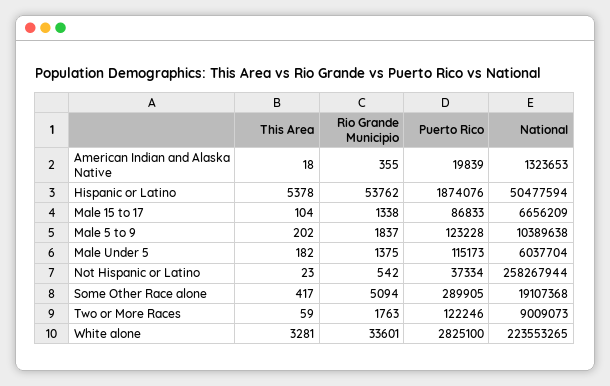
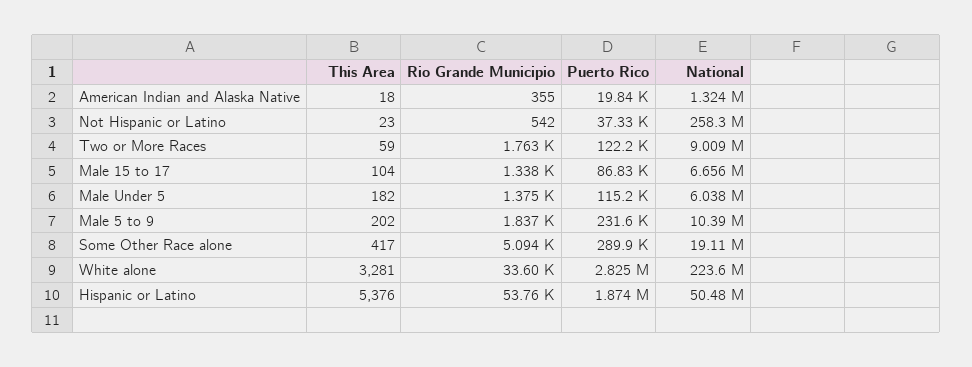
This Area, Hispanic or Latino: 5378 -> 5376
Puerto Rico, Male 5 to 9: 123228 -> 231600

